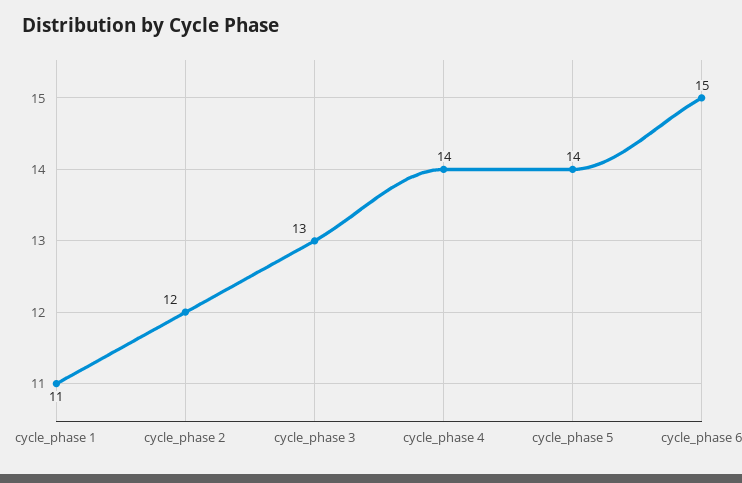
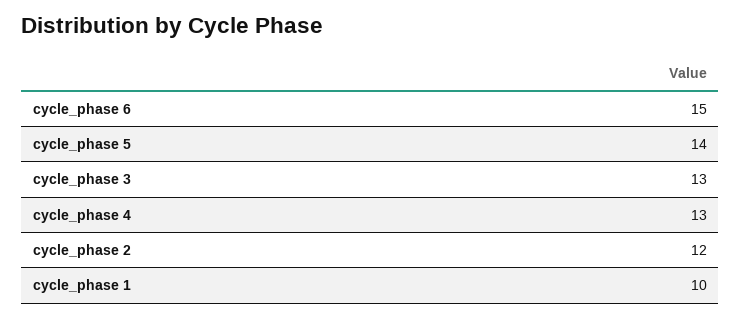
cycle_phase 1: 11 -> 10
cycle_phase 4: 14 -> 13

